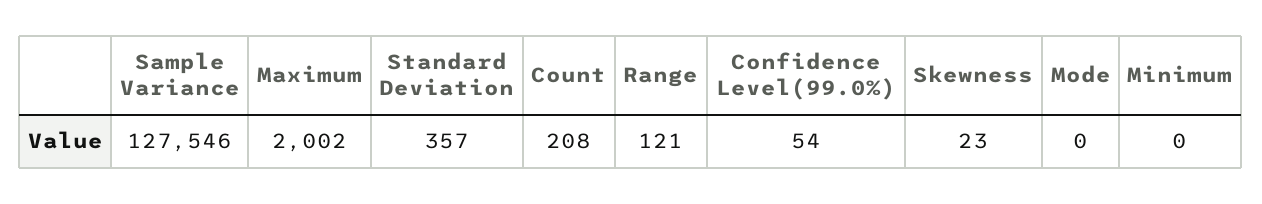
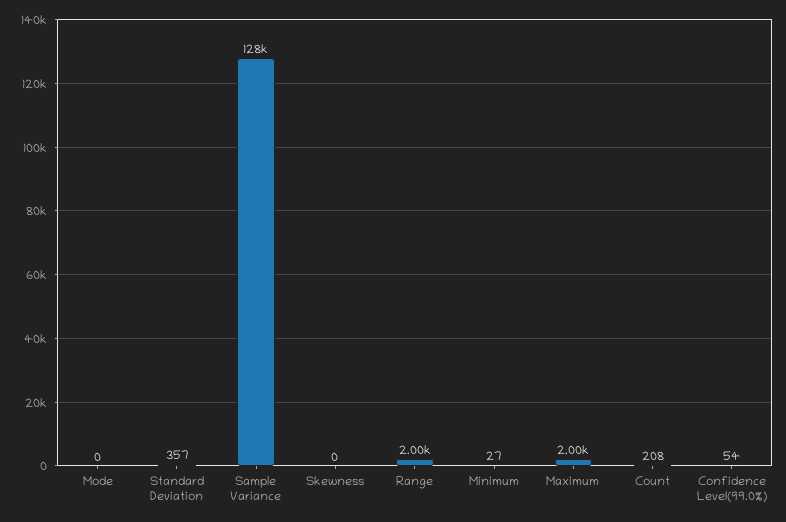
Range: 121 -> 2000
Skewness: 23 -> 0
Minimum: 0 -> 27

